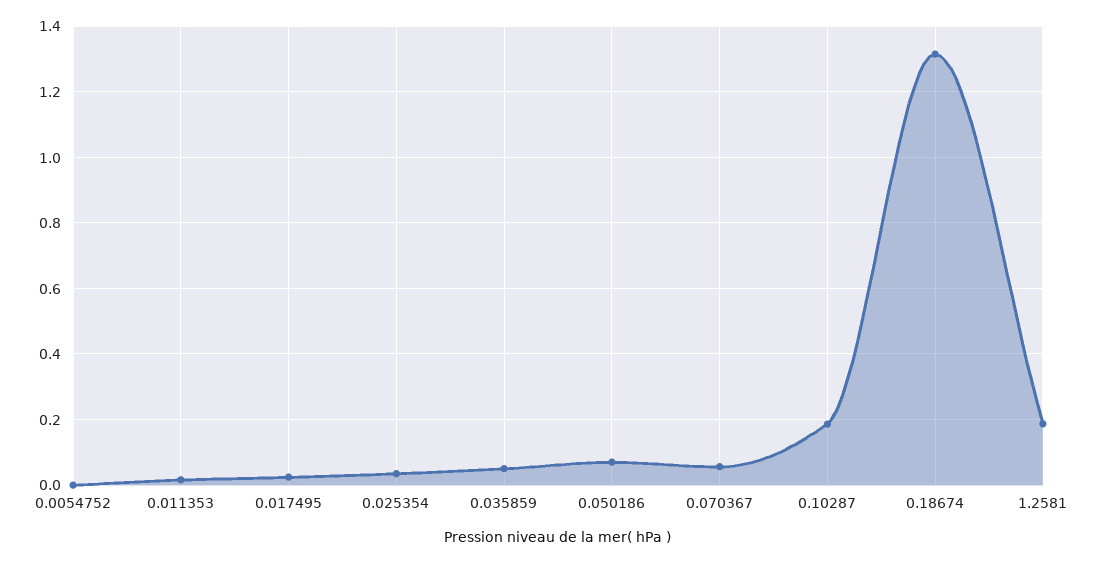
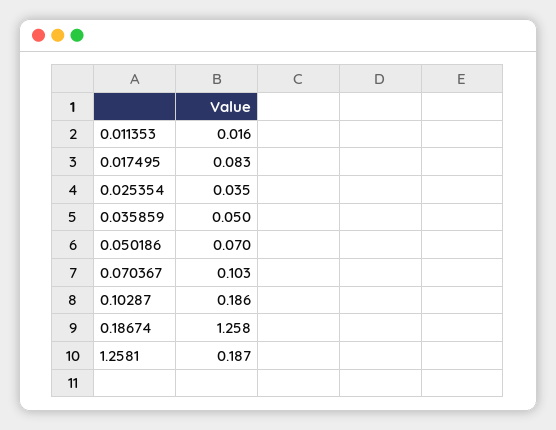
0.0054752: 0 -> none
0.017495: 0.02 -> 0.083
0.070367: 0.06 -> 0.103
0.18674: 1.32 -> 1.258

